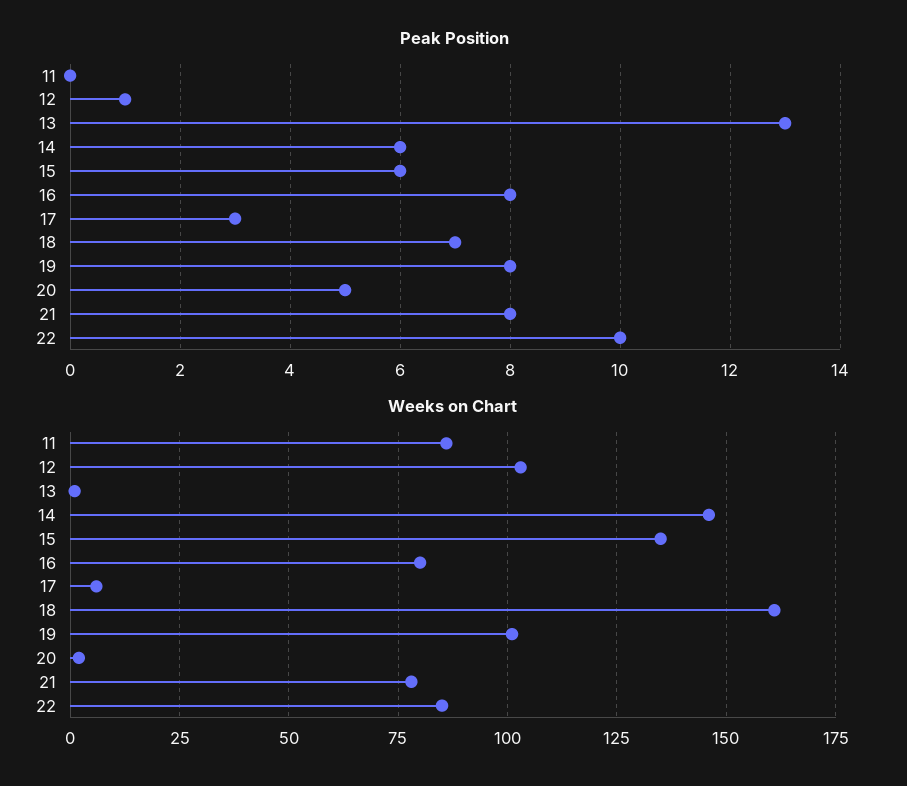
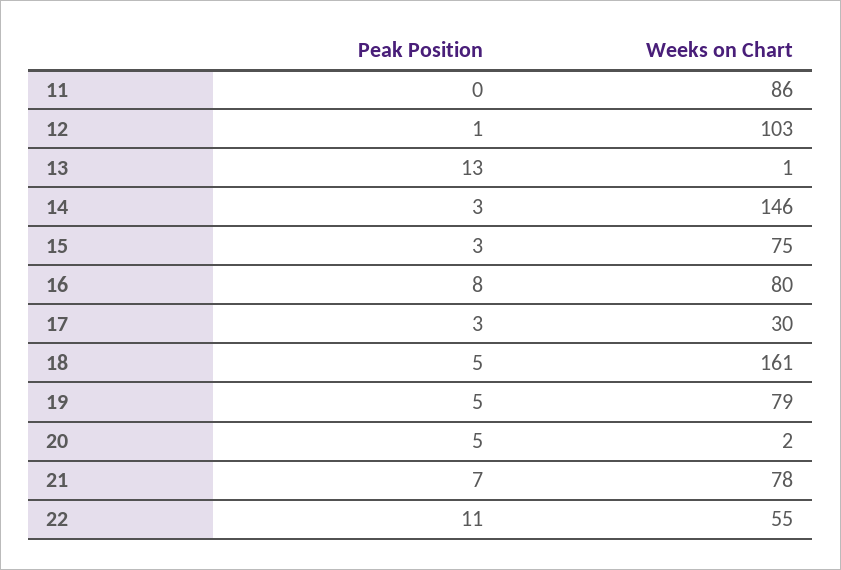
Peak Position, 14: 6 -> 3
Peak Position, 15: 6 -> 3
Peak Position, 18: 7 -> 5
Peak Position, 19: 8 -> 5
Peak Position, 21: 8 -> 7
Peak Position, 22: 10 -> 11
Weeks on Chart, 15: 135 -> 75
Weeks on Chart, 17: 5 -> 30
Weeks on Chart, 19: 100 -> 79
Weeks on Chart, 22: 85 -> 55

